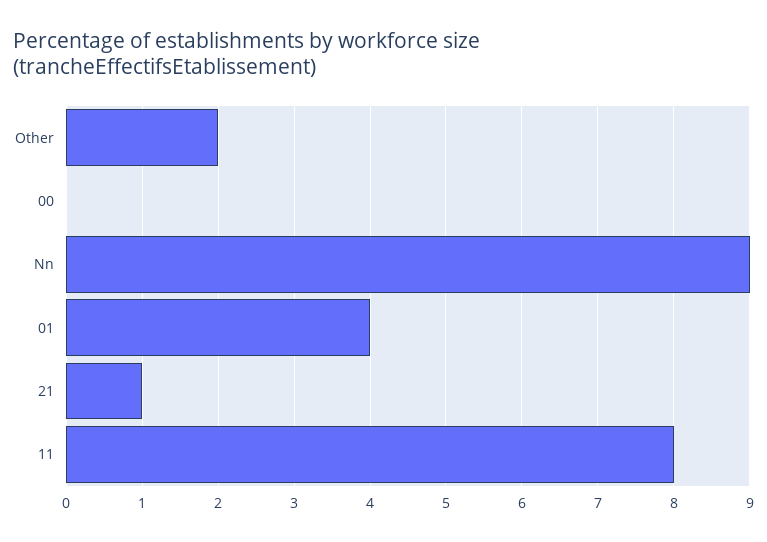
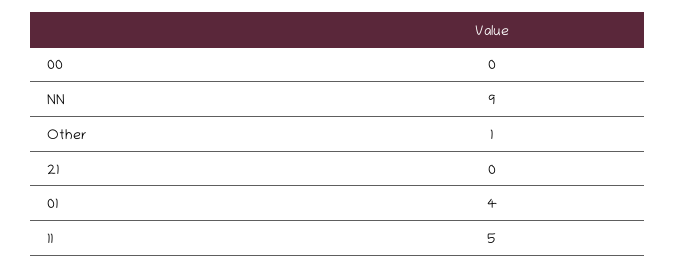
Other: 2 -> 1
21: 1 -> 0
11: 8 -> 5

